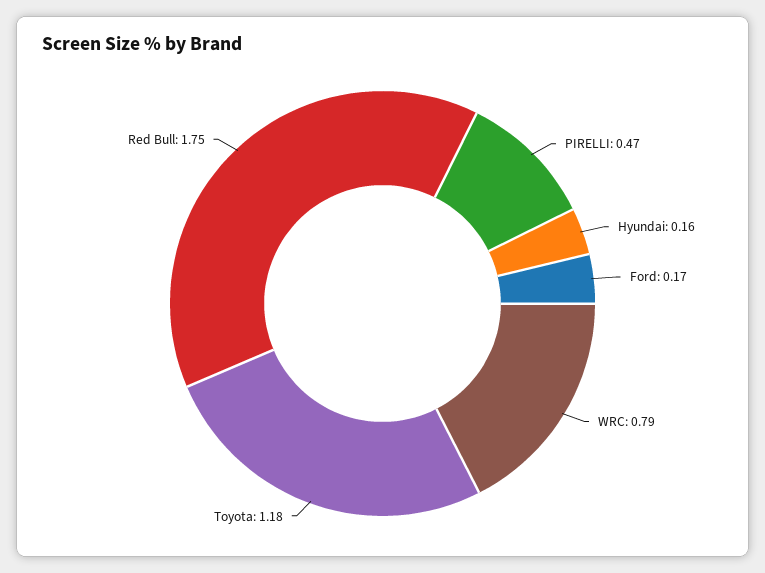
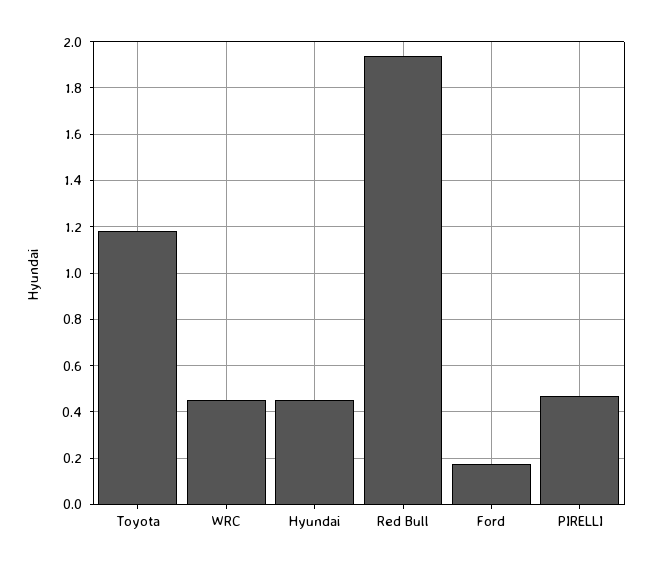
Hyundai: 0.16 -> 0.45
WRC: 0.79 -> 0.45
Red Bull: 1.75 -> 1.95

